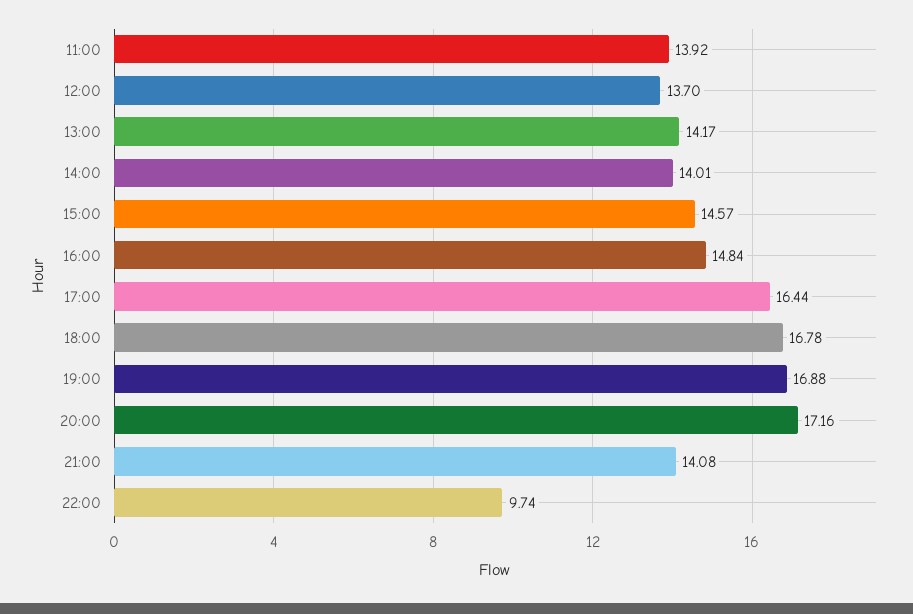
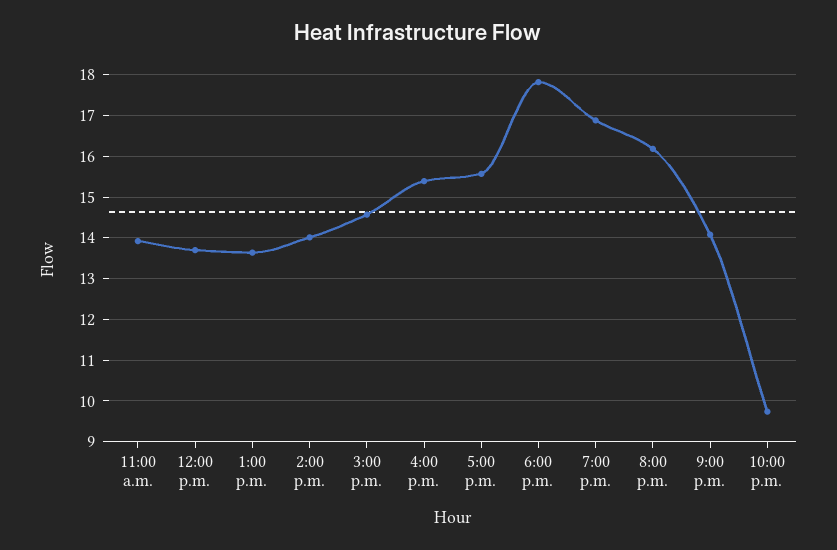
13:00: 14.17 -> 13.6
16:00: 14.84 -> 15.4
17:00: 16.44 -> 15.6
18:00: 16.78 -> 17.8
20:00: 17.16 -> 16.2

